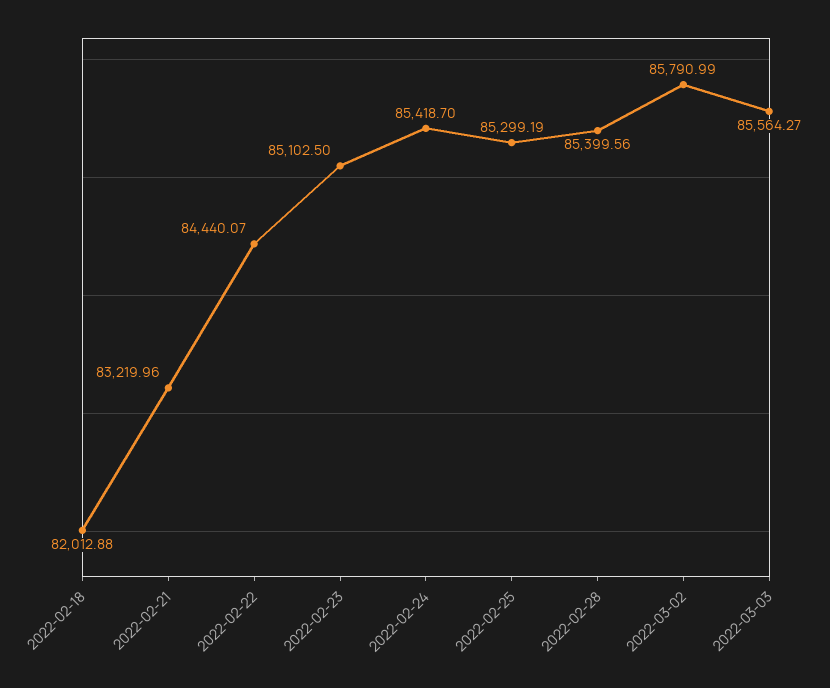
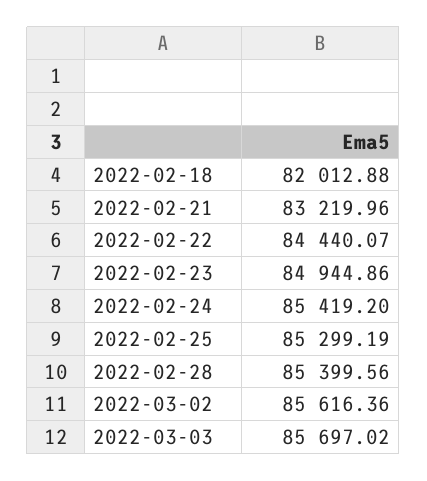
2022-02-23: 85102.5 -> 84944.86
2022-02-24: 85418.7 -> 85419.2
2022-03-02: 85790.99 -> 85616.36
2022-03-03: 85564.27 -> 85697.02

